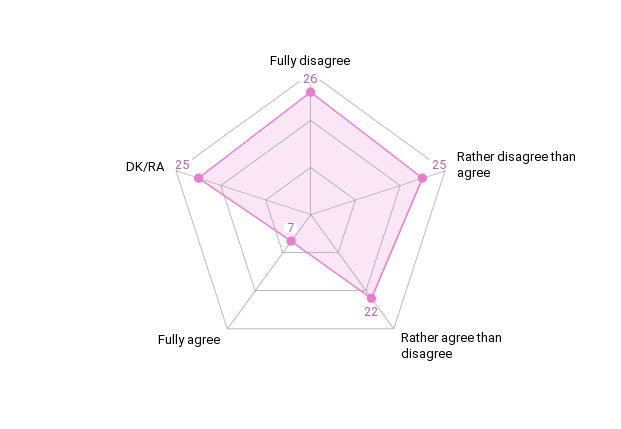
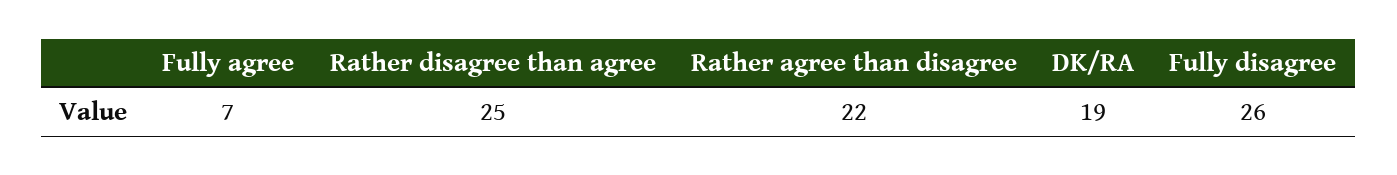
DK/RA: 25 -> 19

